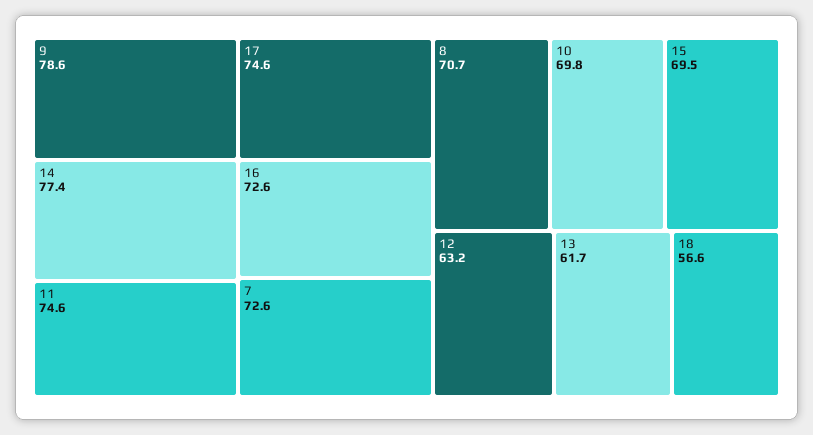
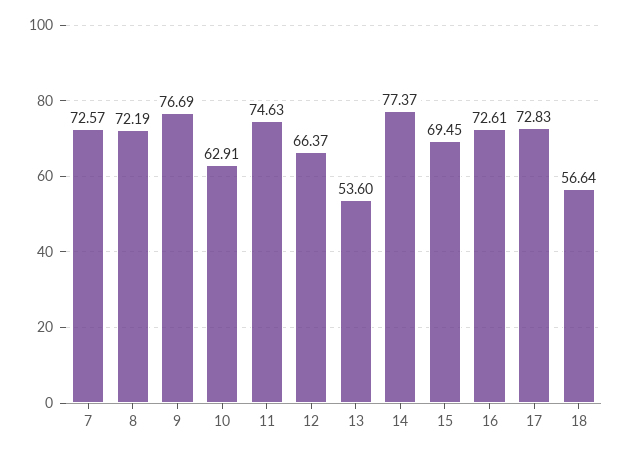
9: 78.6 -> 76.69
17: 74.6 -> 72.83
8: 70.7 -> 72.19
10: 69.8 -> 62.91
12: 63.2 -> 66.37
13: 61.7 -> 53.6

